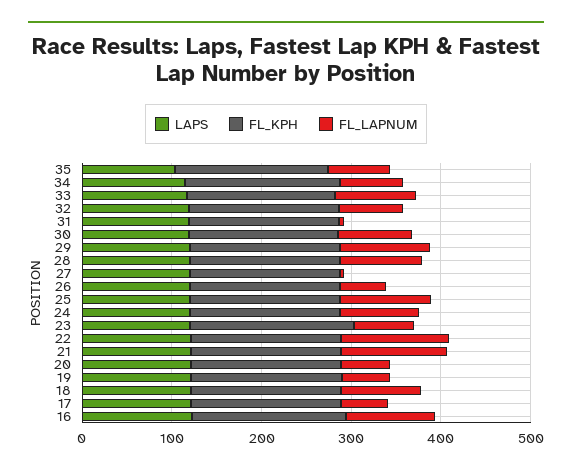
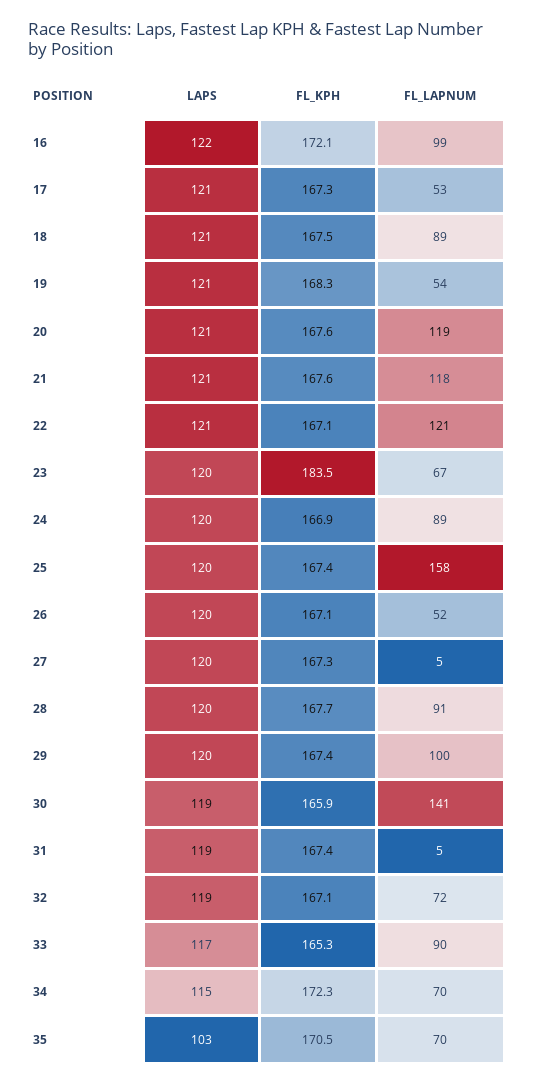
FL_LAPNUM, 30: 80 -> 141
FL_LAPNUM, 25: 100 -> 158
FL_LAPNUM, 20: 60 -> 119

